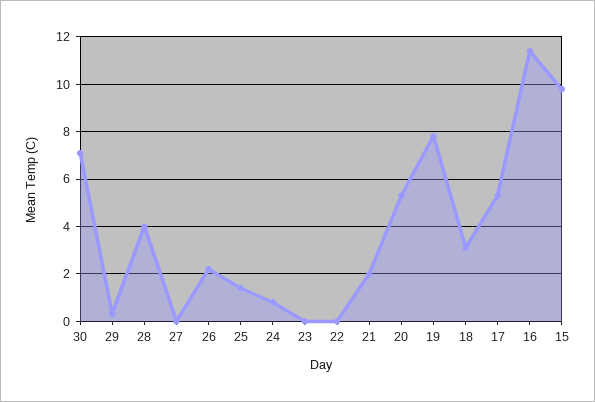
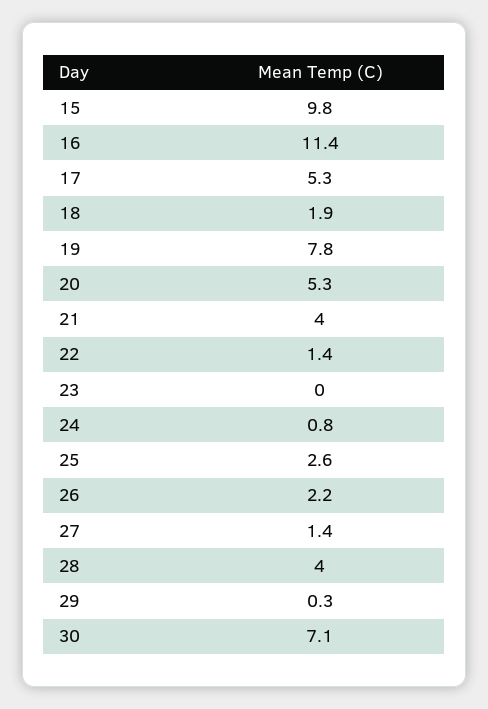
27: 0 -> 1.4
25: 1.5 -> 2.6
22: 0 -> 1.4
21: 2 -> 4
18: 3 -> 1.9

